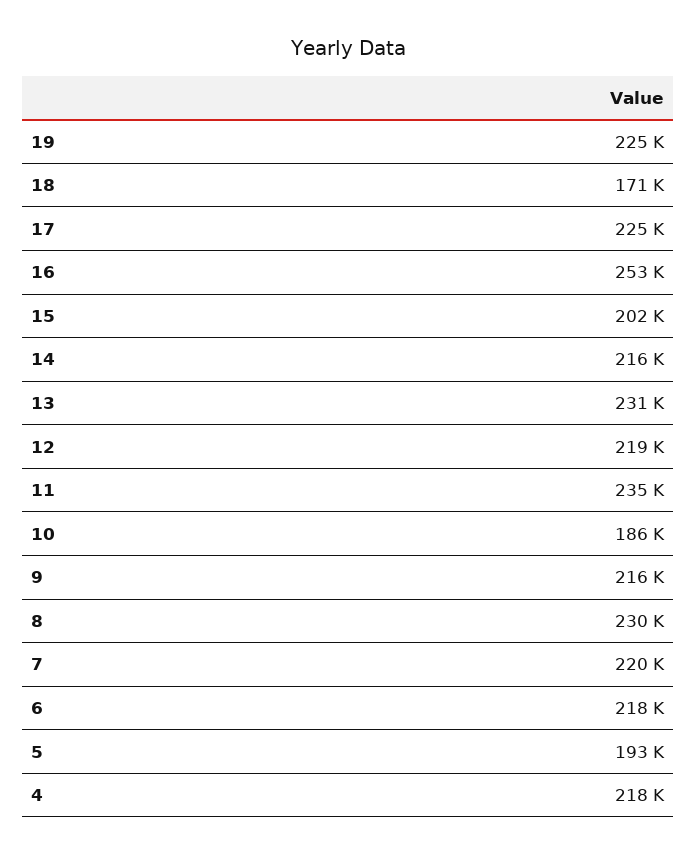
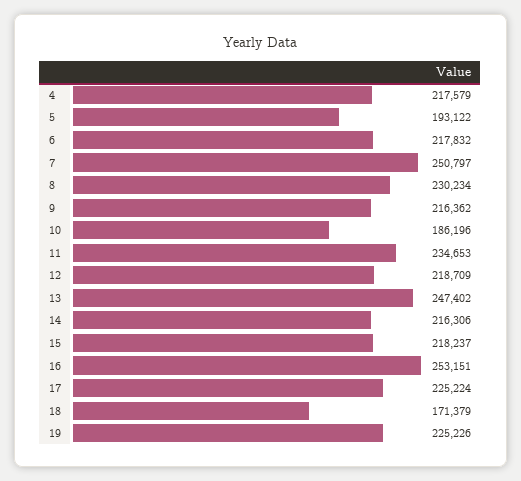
15: 202000 -> 218237
13: 231000 -> 247402
7: 220000 -> 250797

